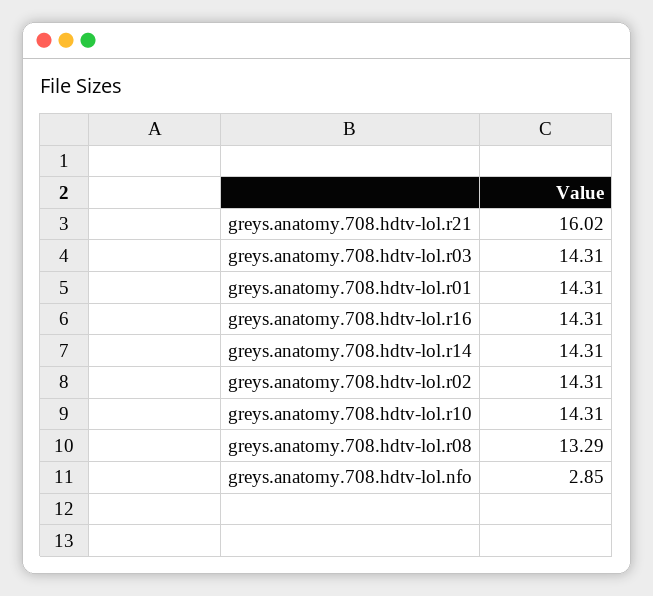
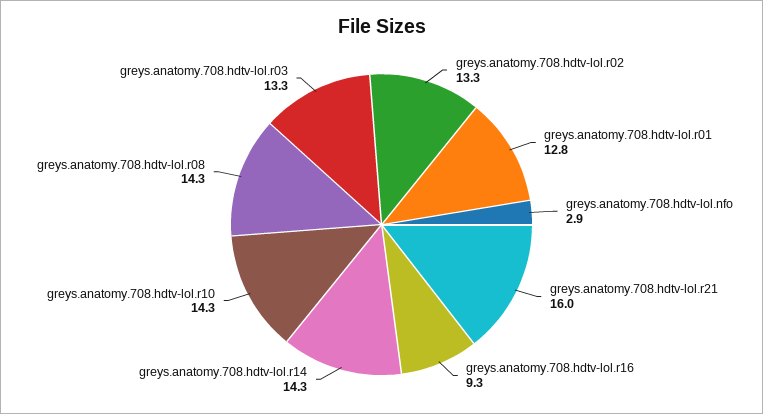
greys.anatomy.708.hdtv-lol.r03: 14.31 -> 13.3
greys.anatomy.708.hdtv-lol.r01: 14.31 -> 12.8
greys.anatomy.708.hdtv-lol.r16: 14.31 -> 9.3
greys.anatomy.708.hdtv-lol.r02: 14.31 -> 13.3
greys.anatomy.708.hdtv-lol.r08: 13.29 -> 14.3

